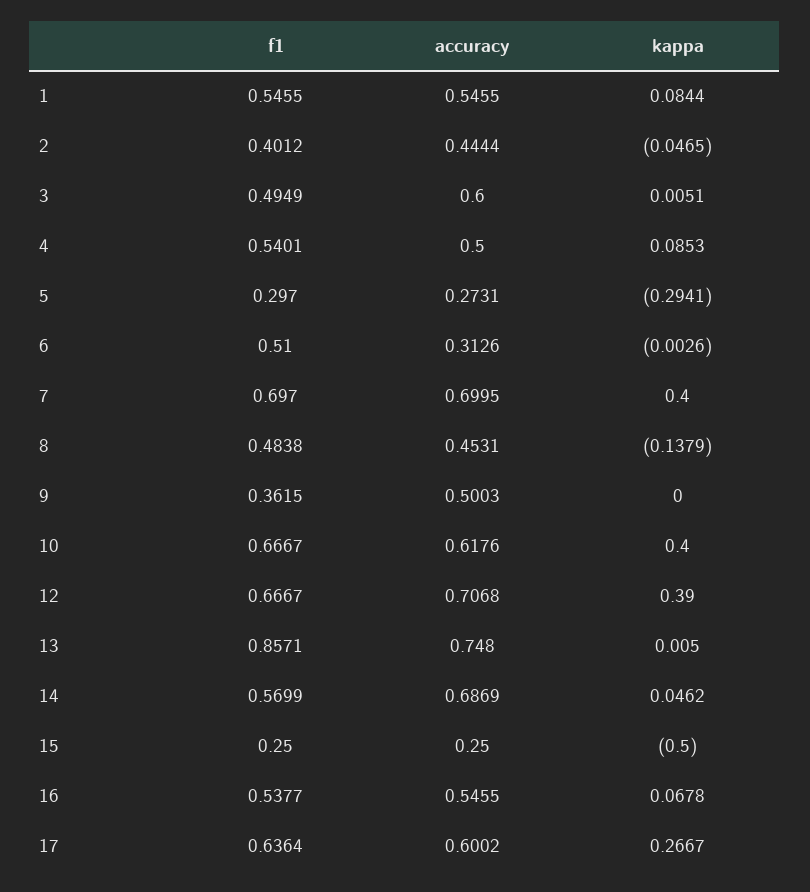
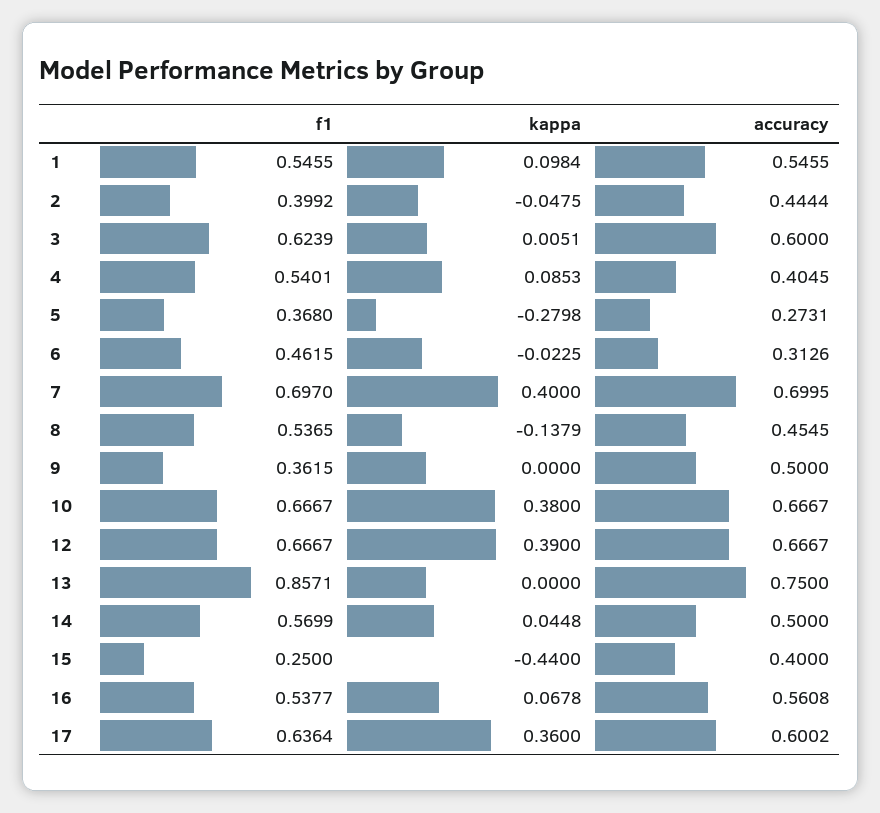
kappa, 1: 0.0844 -> 0.0984
f1, 2: 0.4012 -> 0.3992
kappa, 2: -0.0465 -> -0.0475
f1, 3: 0.4949 -> 0.6239
accuracy, 4: 0.5 -> 0.4045
f1, 5: 0.297 -> 0.368
kappa, 5: -0.2941 -> -0.2798
f1, 6: 0.51 -> 0.4615
kappa, 6: -0.0026 -> -0.0225
f1, 8: 0.4838 -> 0.5365
accuracy, 8: 0.4531 -> 0.4545
accuracy, 9: 0.5003 -> 0.5
accuracy, 10: 0.6176 -> 0.6667
kappa, 10: 0.4 -> 0.38
accuracy, 12: 0.7068 -> 0.6667
accuracy, 13: 0.748 -> 0.75
kappa, 13: 0.005 -> 0
accuracy, 14: 0.6869 -> 0.5
kappa, 14: 0.0462 -> 0.0448
accuracy, 15: 0.25 -> 0.4
kappa, 15: -0.5 -> -0.44
accuracy, 16: 0.5455 -> 0.5608
kappa, 17: 0.2667 -> 0.36

